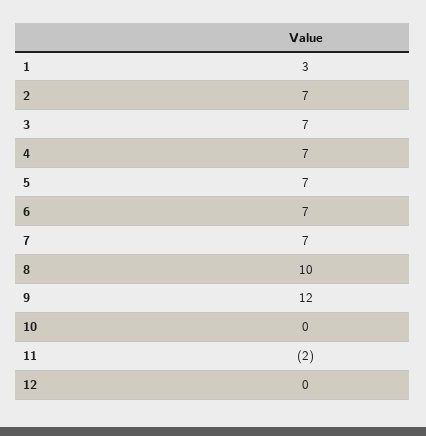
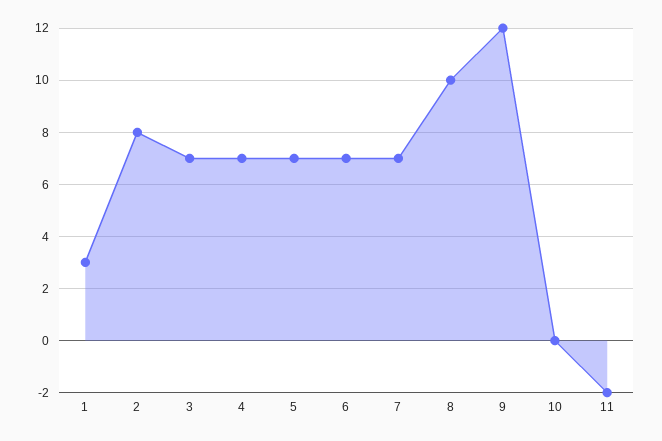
2: 7 -> 8
12: 0 -> none

